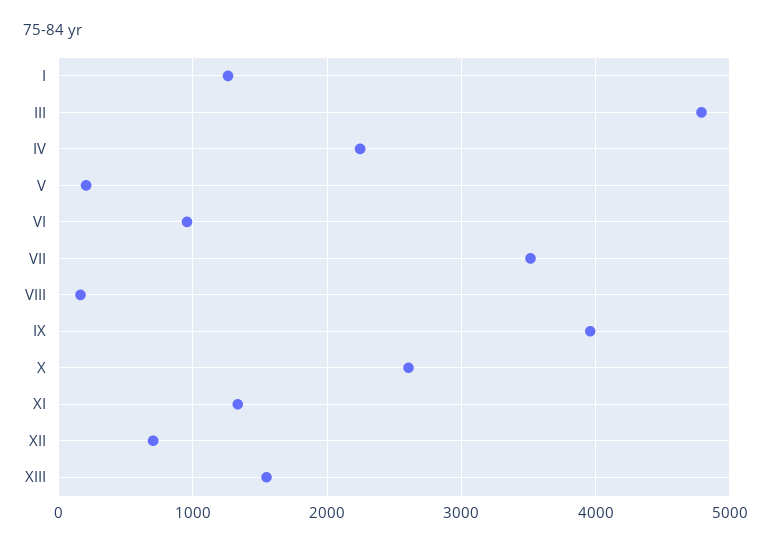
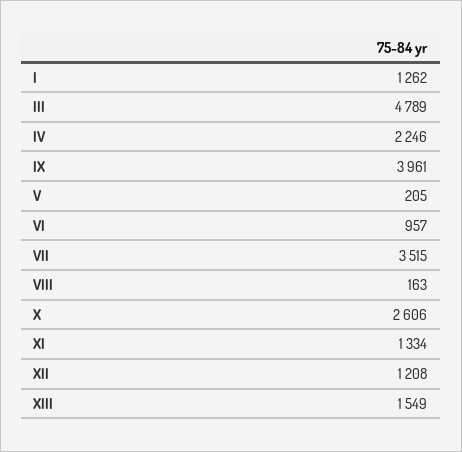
XII: 700 -> 1208

